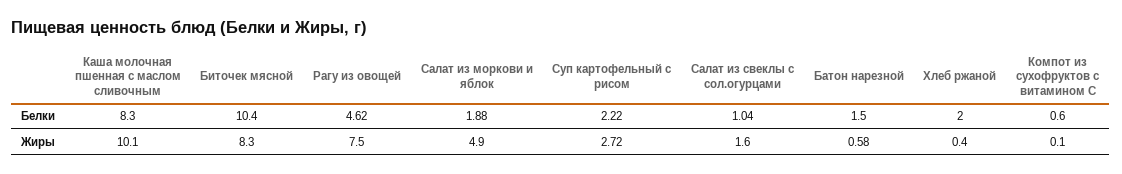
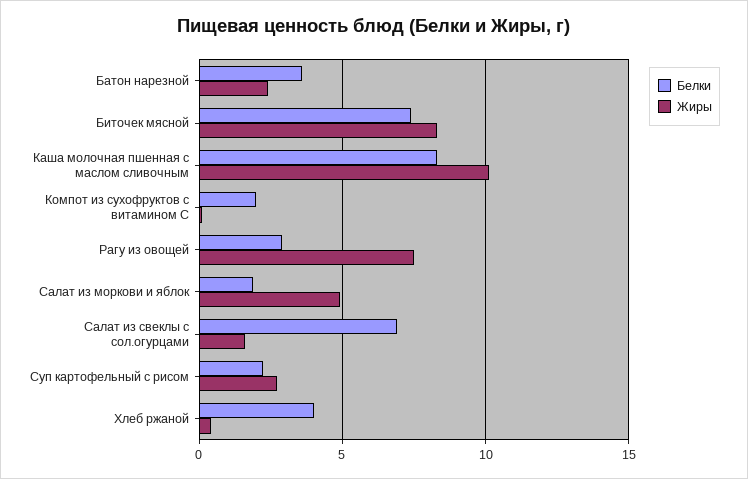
Белки, Биточек мясной: 10.4 -> 7.5
Белки, Рагу из овощей: 4.62 -> 3
Белки, Салат из свеклы с сол.огурцами: 1.04 -> 7
Белки, Батон нарезной: 1.5 -> 3.5
Белки, Хлеб ржаной: 2 -> 4
Белки, Компот из сухофруктов с витамином С: 0.6 -> 2
Жиры, Батон нарезной: 0.58 -> 2.5

